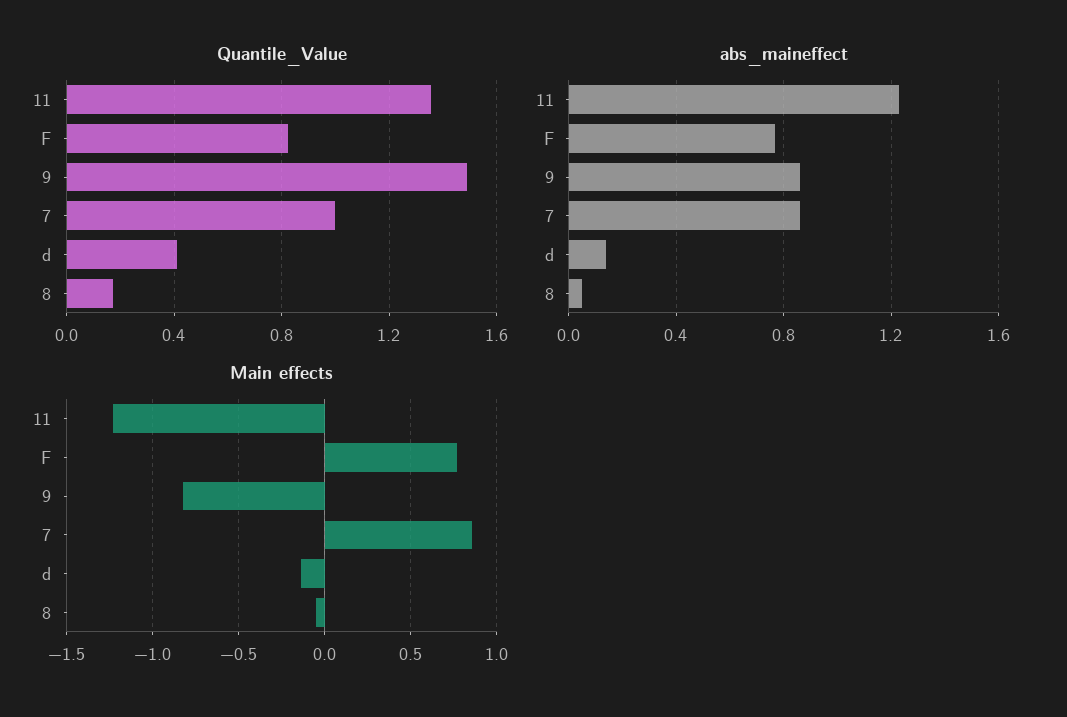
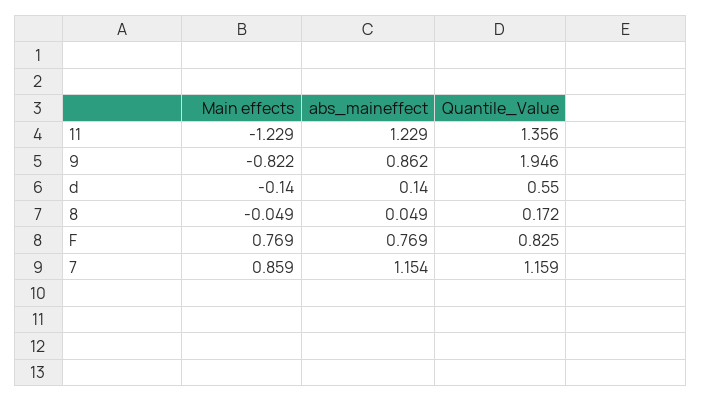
Quantile_Value, 9: 1.5 -> 1.946
Quantile_Value, 7: 1 -> 1.159
Quantile_Value, d: 0.4 -> 0.55
abs_maineffect, 7: 0.85 -> 1.154

